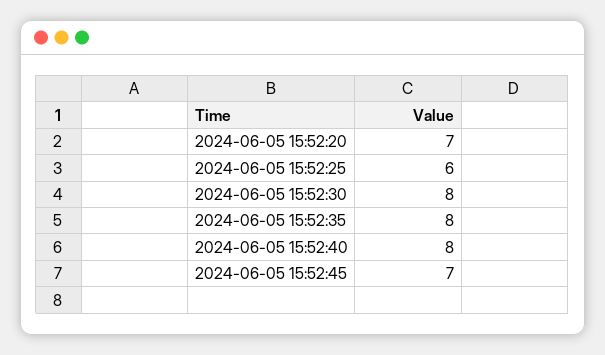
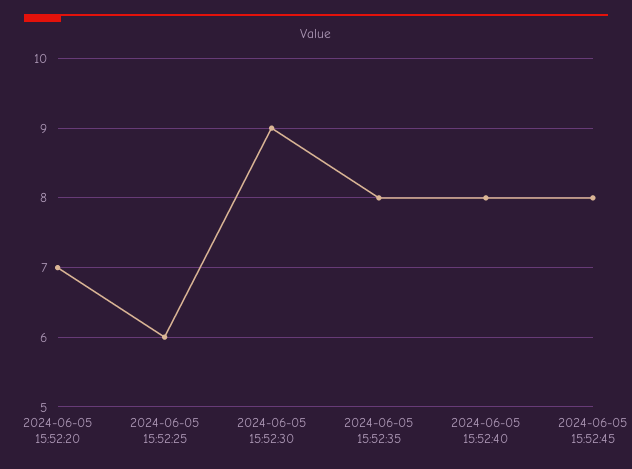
2024-06-05 15:52:30: 8 -> 9
2024-06-05 15:52:45: 7 -> 8

